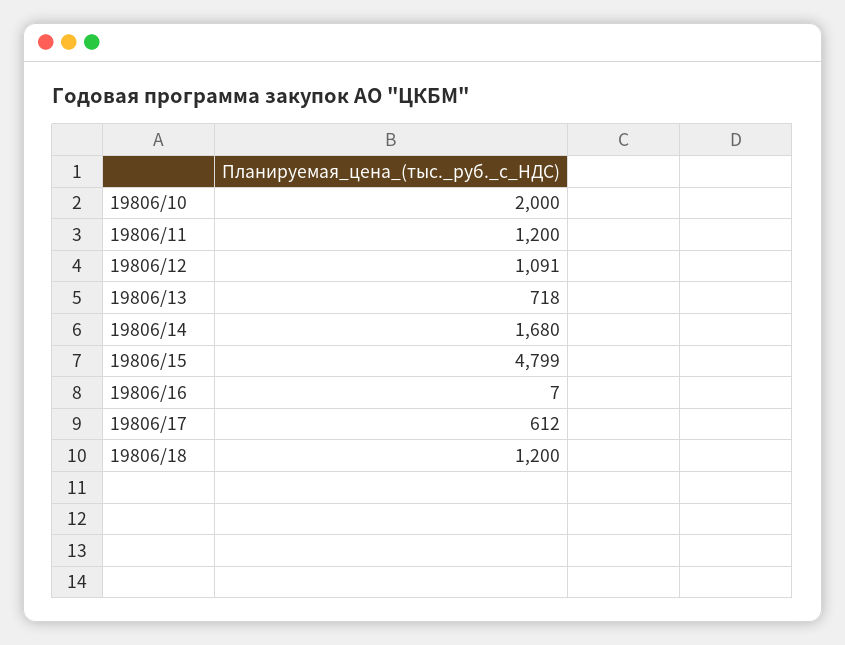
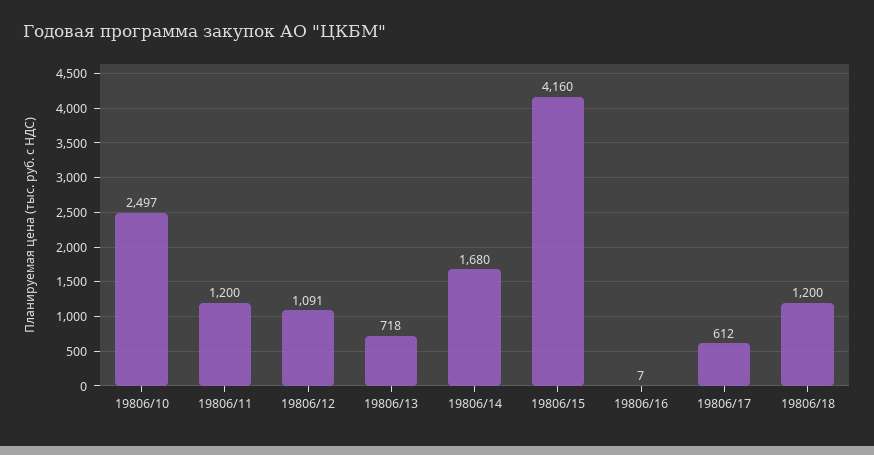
19806/10: 2000 -> 2497
19806/15: 4799 -> 4160

